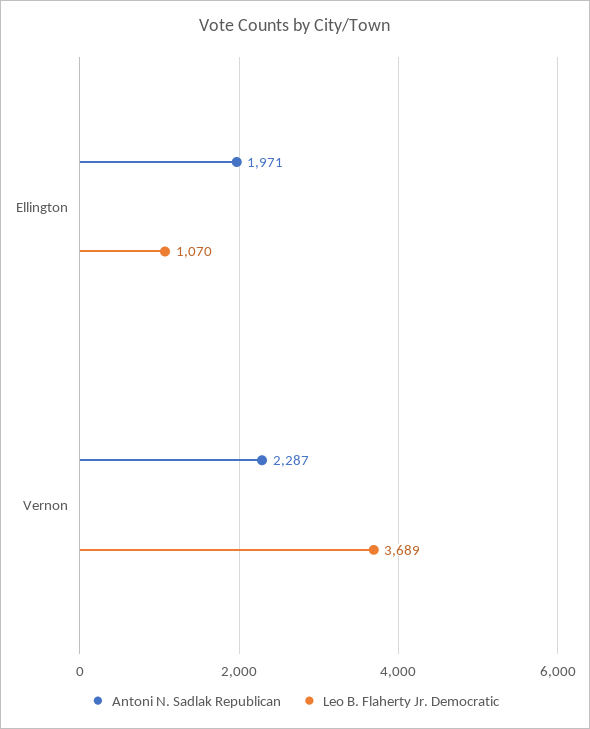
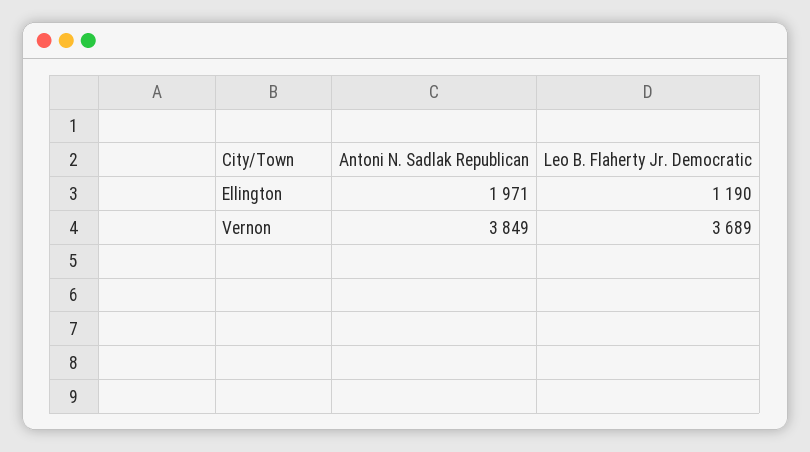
Leo B. Flaherty Jr. Democratic, Ellington: 1070 -> 1190
Antoni N. Sadlak Republican, Vernon: 2287 -> 3849

